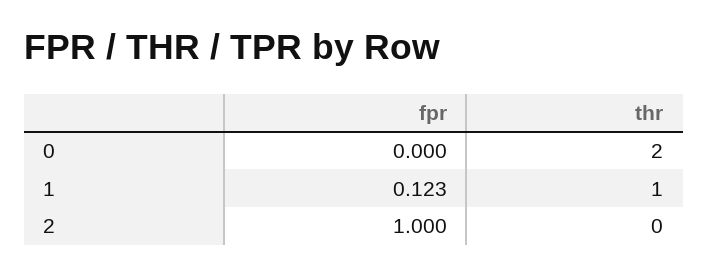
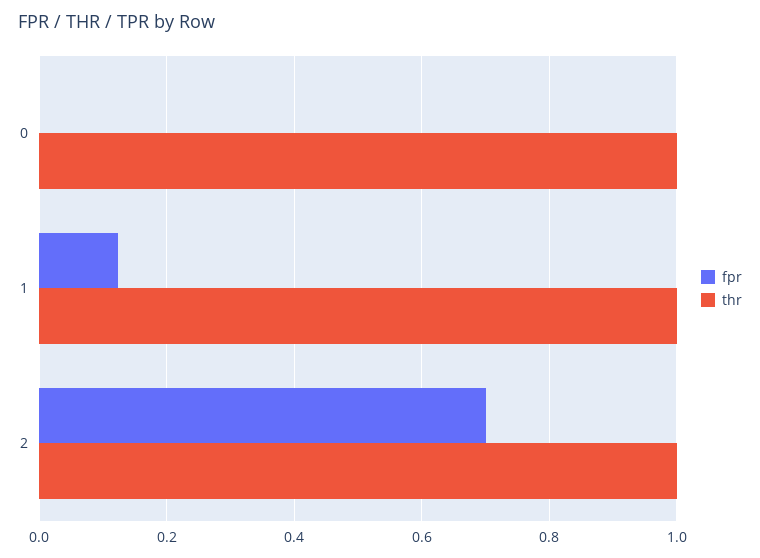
thr, 0: 2 -> 1
fpr, 2: 1 -> 0.7
thr, 2: 0 -> 1

